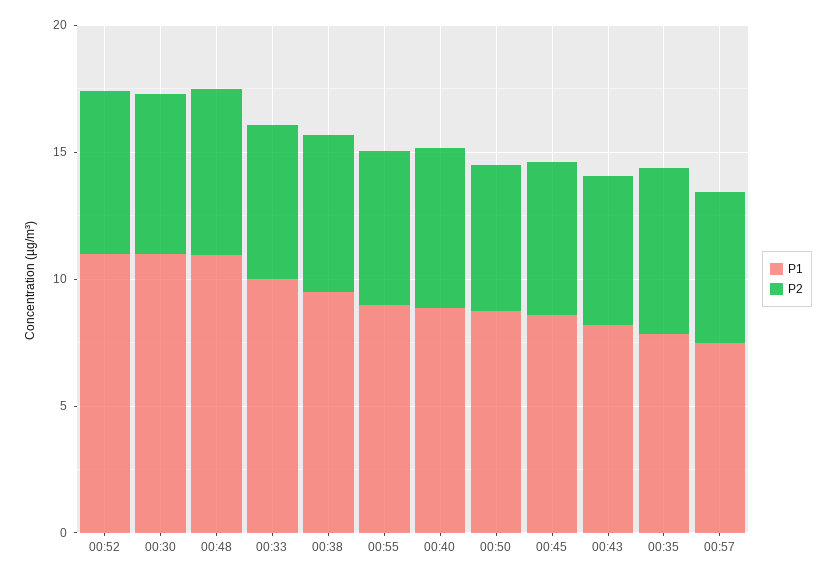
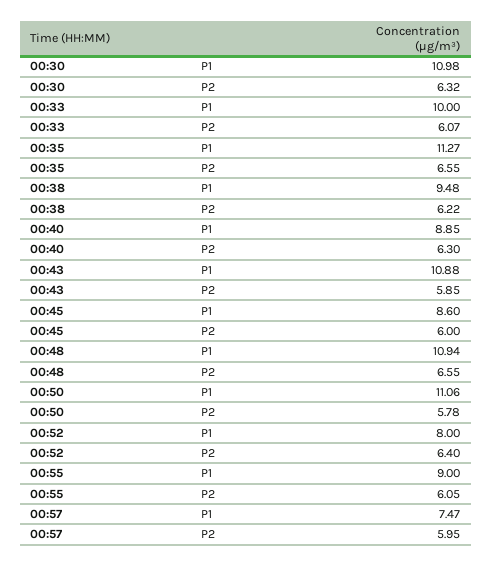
P1, 00:52: 11 -> 8
P1, 00:50: 9 -> 11.06
P1, 00:43: 8 -> 10.88
P1, 00:35: 8 -> 11.27

